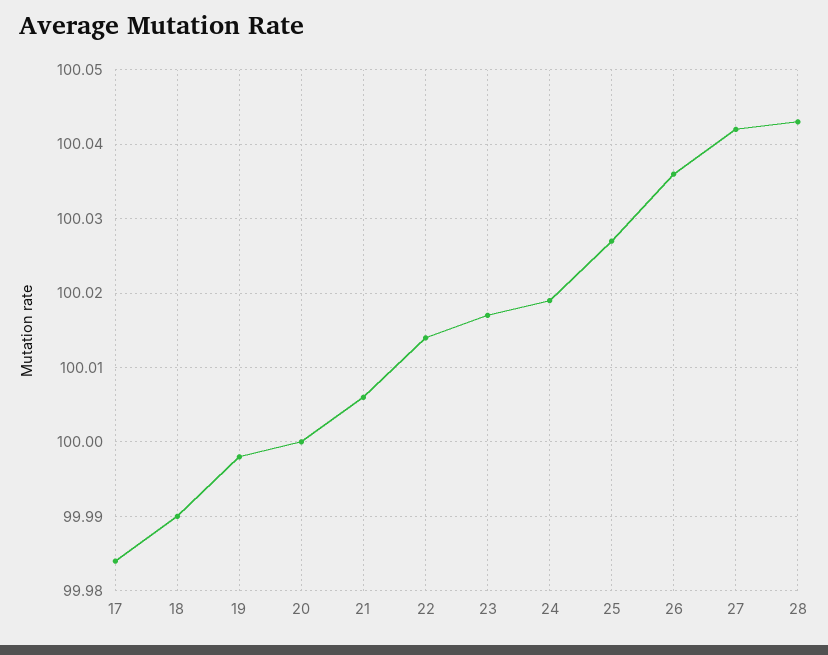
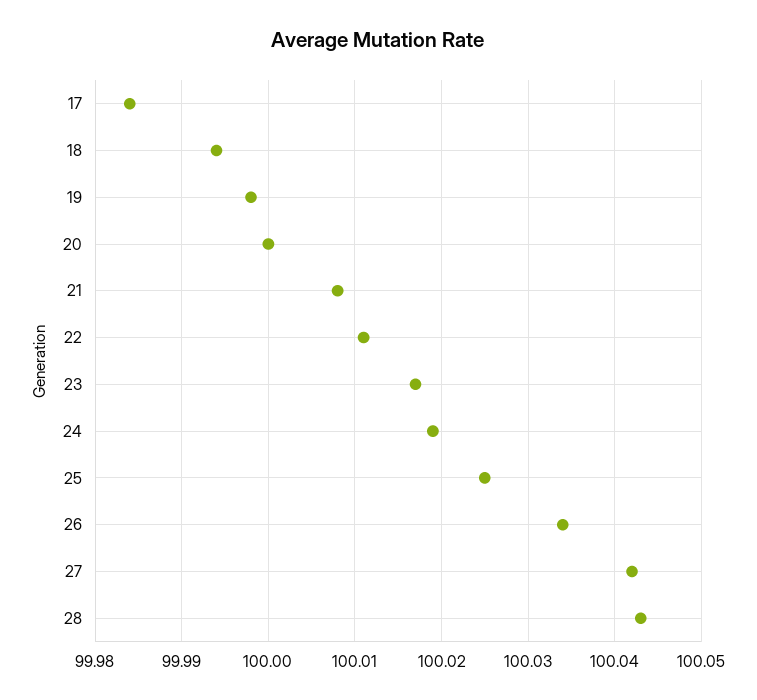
18: 99.99 -> 99.994
21: 100.006 -> 100.008
22: 100.014 -> 100.011
25: 100.027 -> 100.025
26: 100.036 -> 100.034

